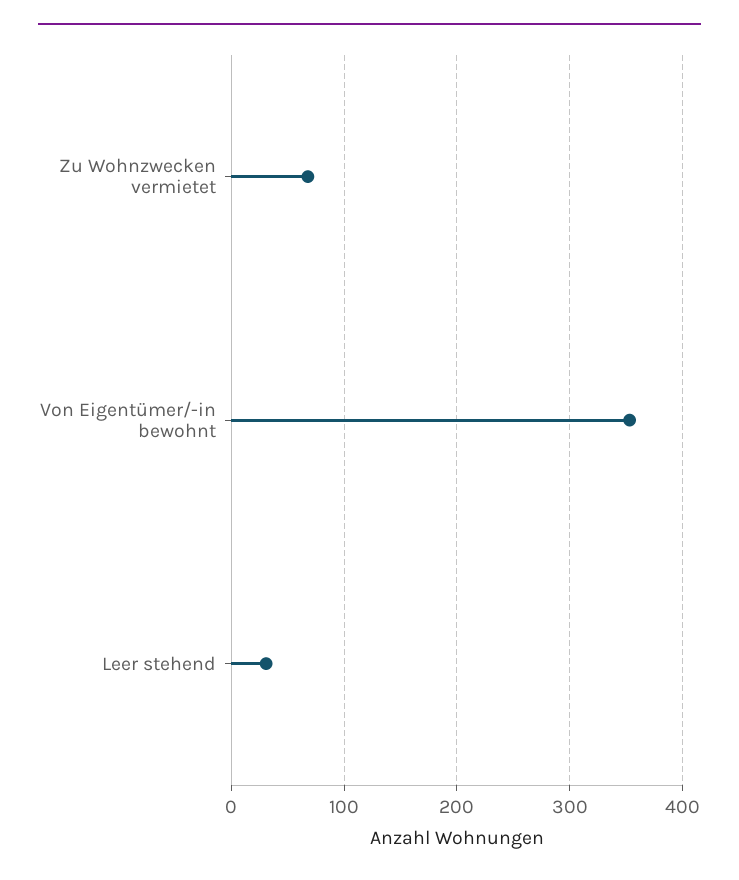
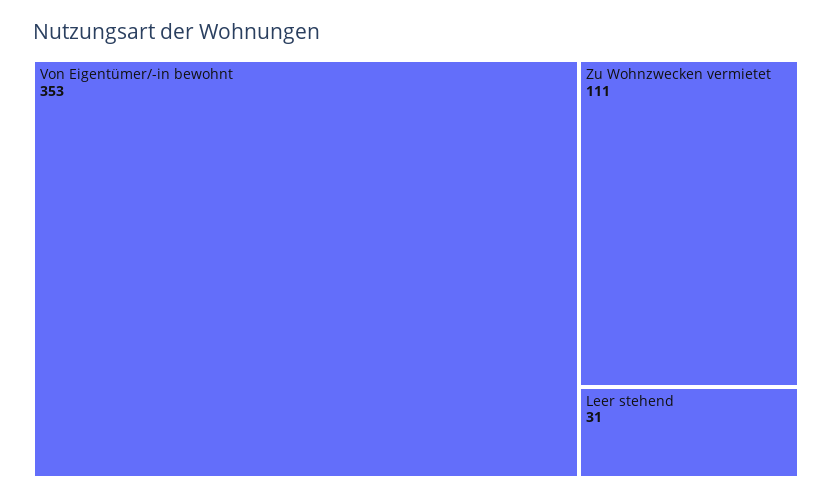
Zu Wohnzwecken vermietet: 70 -> 111

